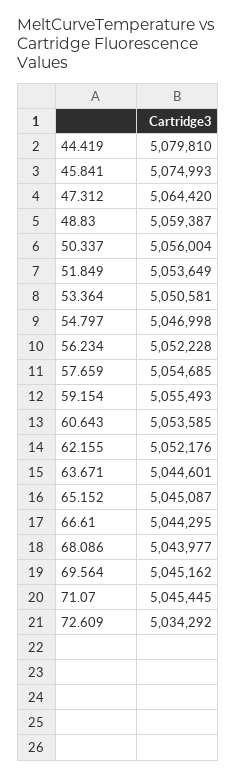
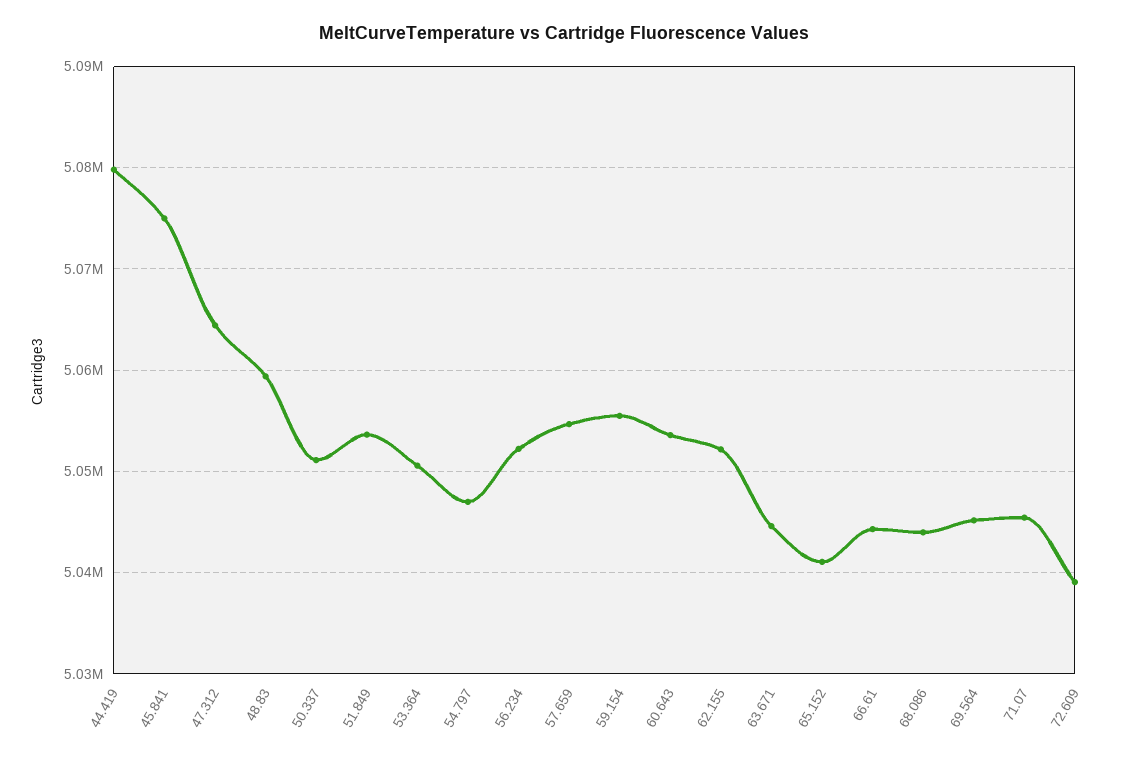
50.337: 5056004 -> 5051000
65.152: 5045087 -> 5041000
72.609: 5034292 -> 5039000

